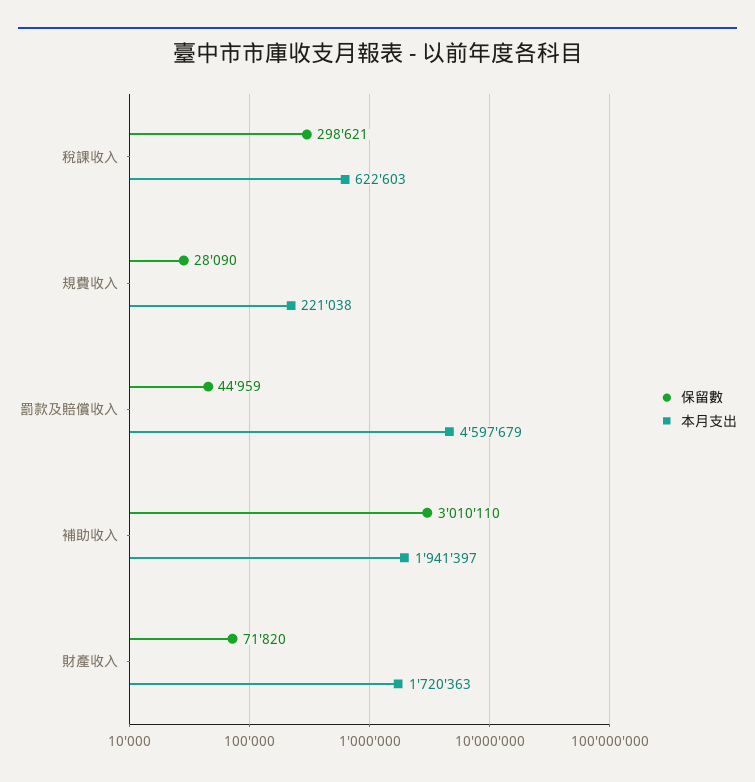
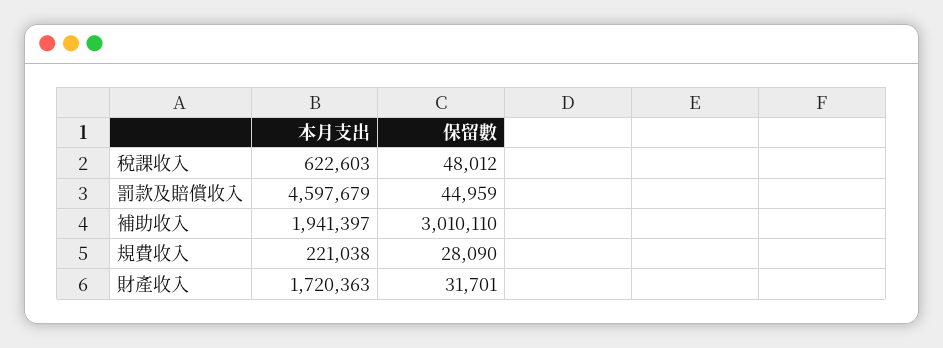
保留數, 稅課收入: 298621 -> 48012
保留數, 財產收入: 71820 -> 31701

